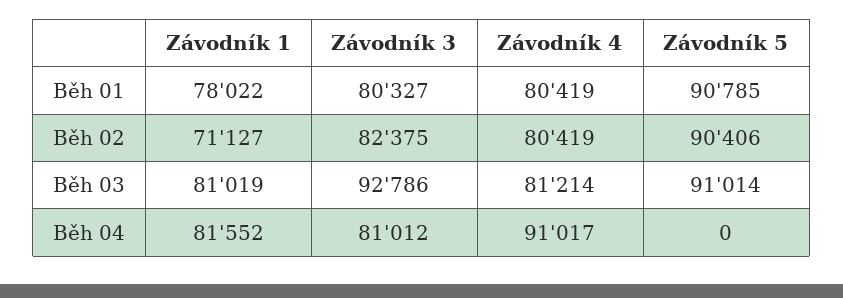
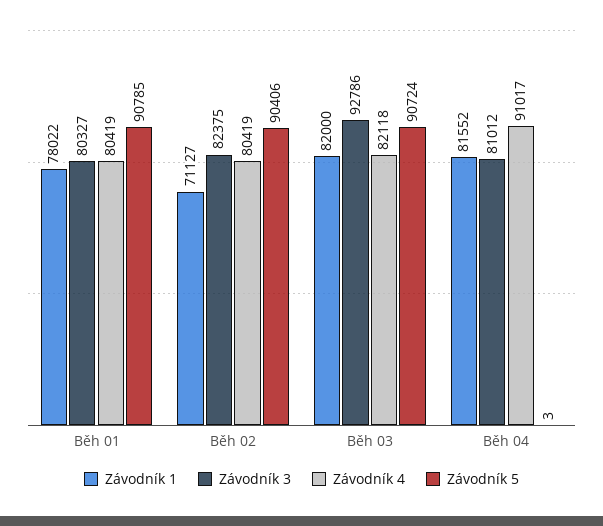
Závodník 1, Běh 03: 81019 -> 82000
Závodník 4, Běh 03: 81214 -> 82118
Závodník 5, Běh 03: 91014 -> 90724
Závodník 5, Běh 04: 0 -> 3

